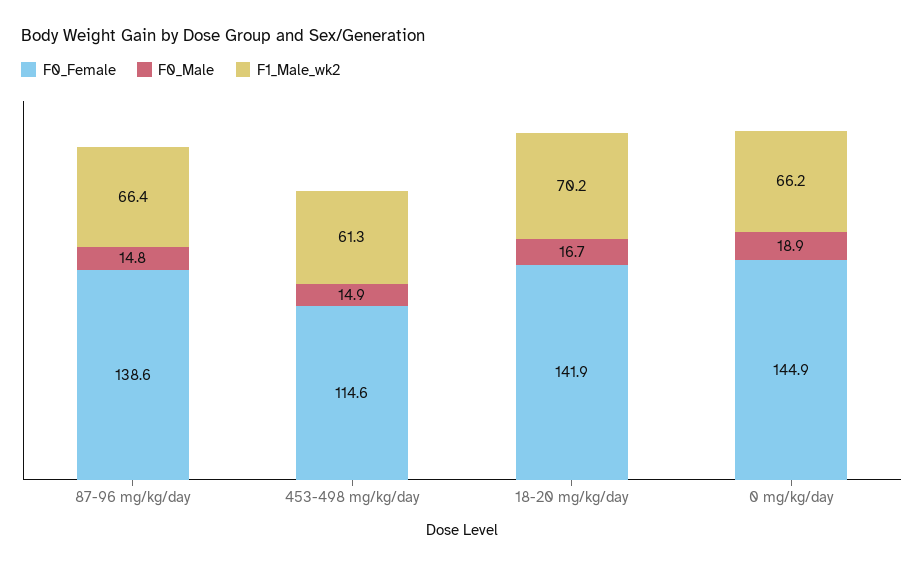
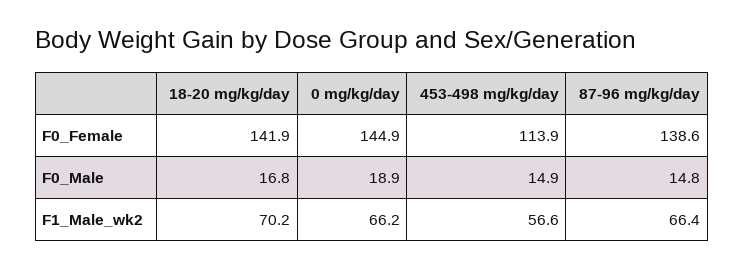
F0_Female, 453-498 mg/kg/day: 114.6 -> 113.9
F1_Male_wk2, 453-498 mg/kg/day: 61.3 -> 56.6
F0_Male, 18-20 mg/kg/day: 16.7 -> 16.8

